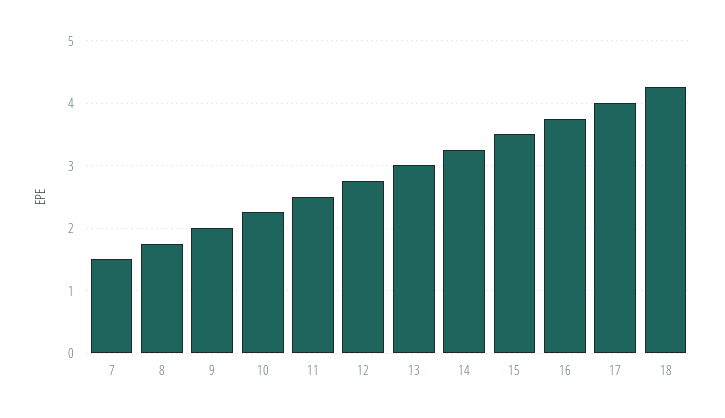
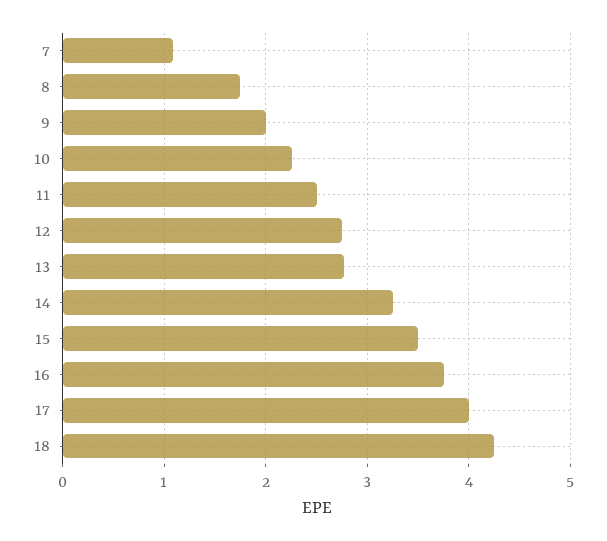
7: 1.5 -> 1.1
13: 3 -> 2.8

